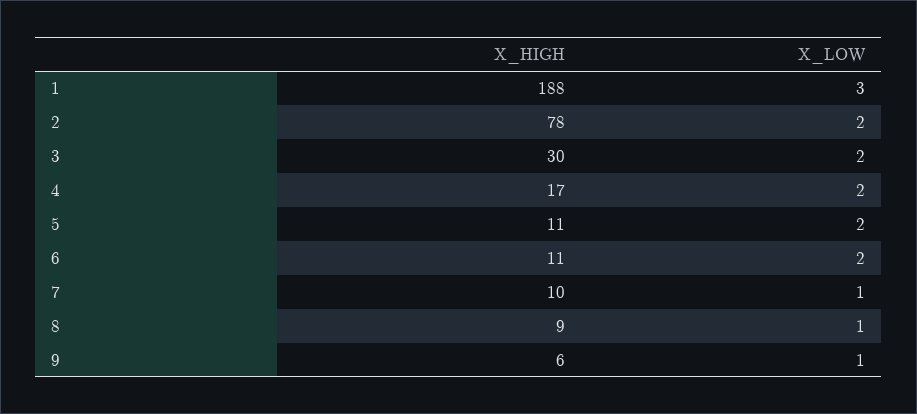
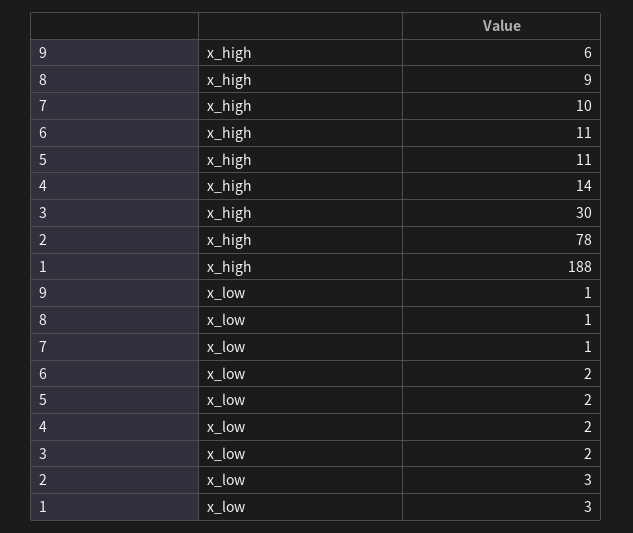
X_LOW, 2: 2 -> 3
X_HIGH, 4: 17 -> 14

